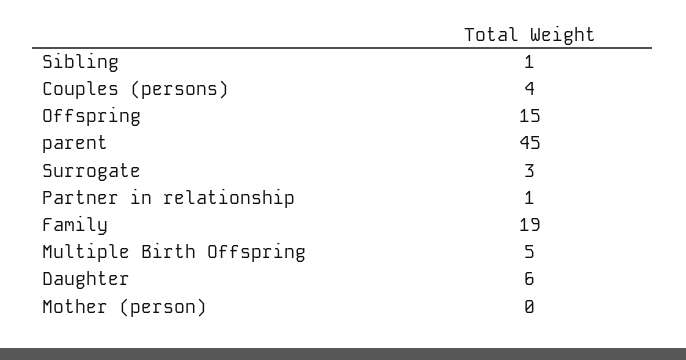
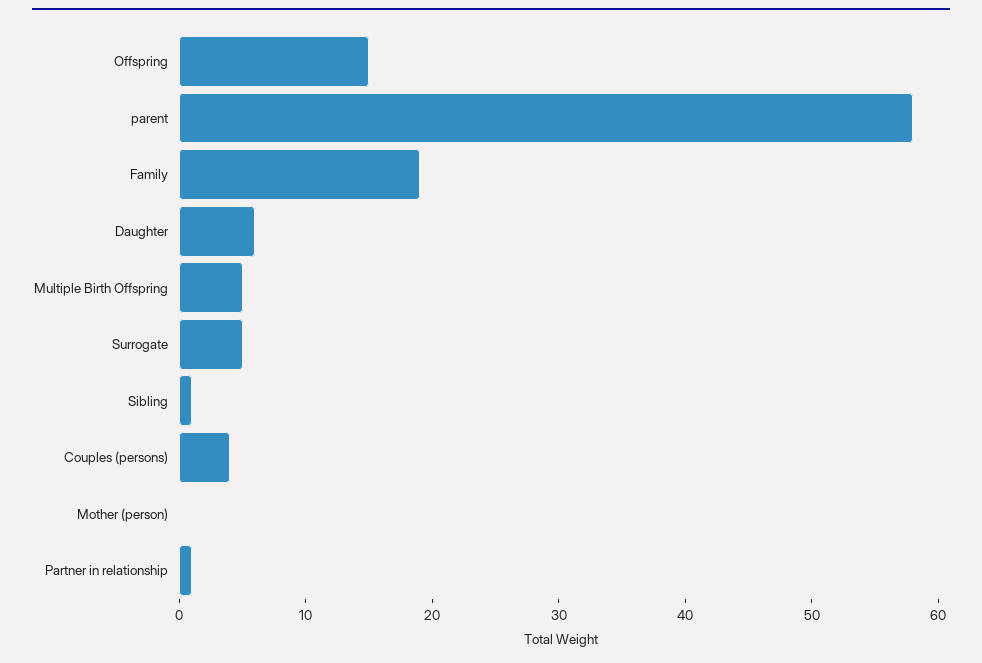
parent: 45 -> 58
Surrogate: 3 -> 5

